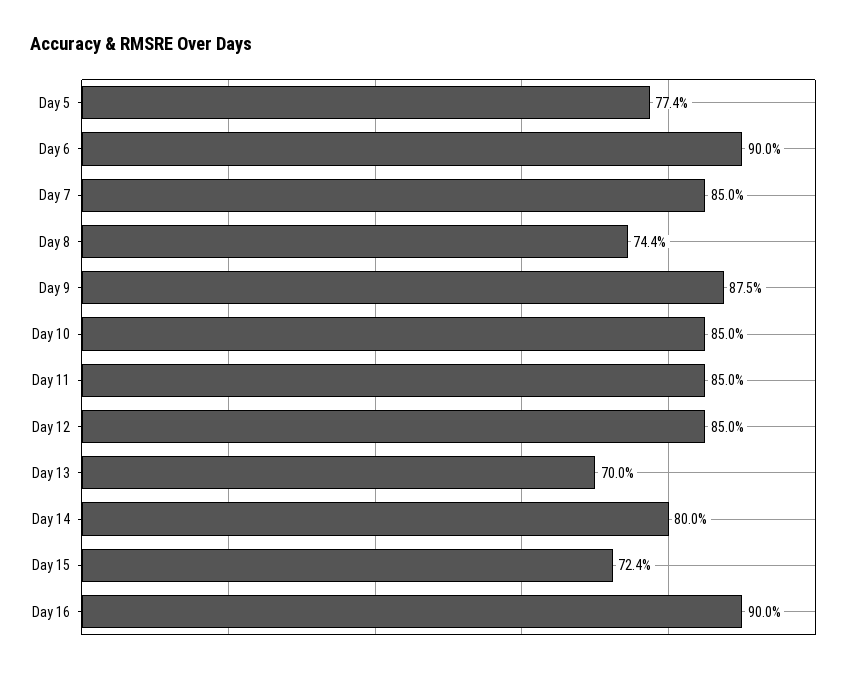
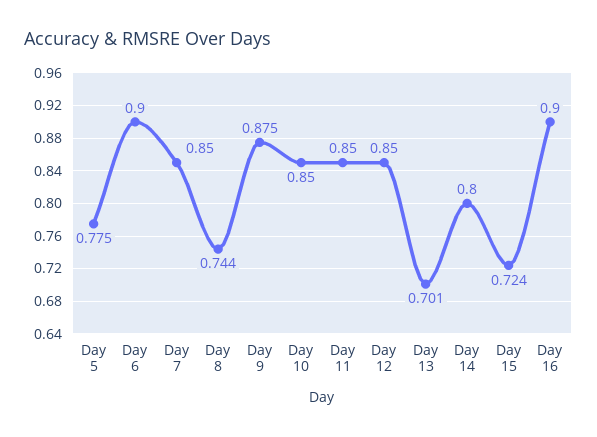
Day 5: 0.774 -> 0.775
Day 13: 0.7 -> 0.701

